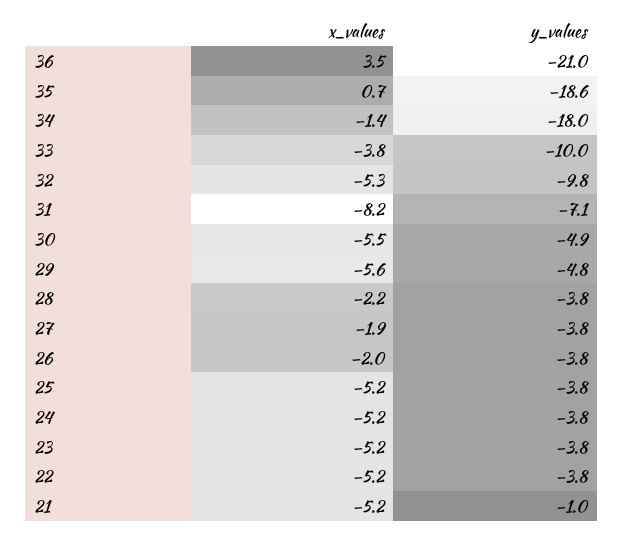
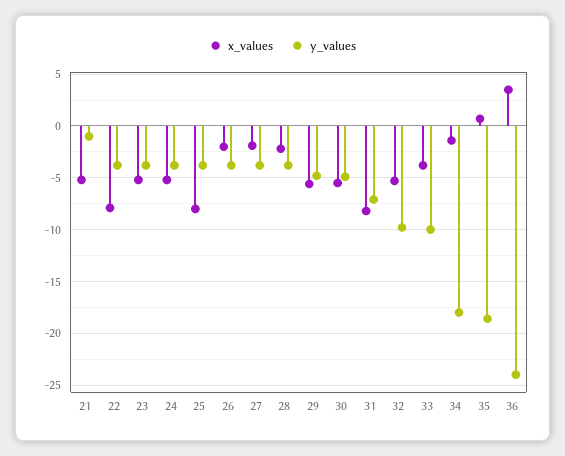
y_values, 36: -21 -> -24
x_values, 25: -5.2 -> -8
x_values, 22: -5.2 -> -8

